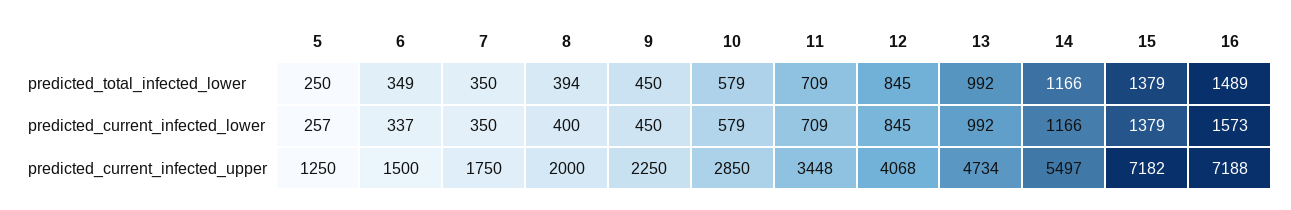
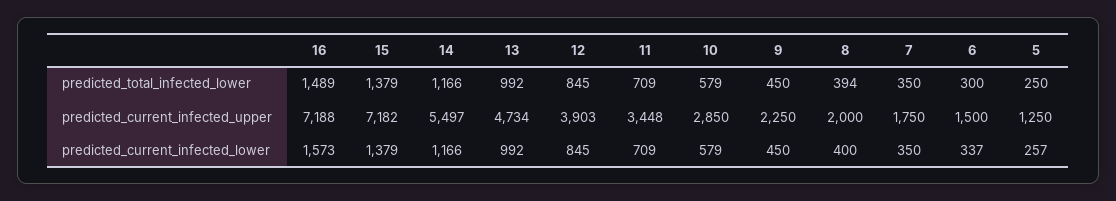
6, predicted_total_infected_lower: 349 -> 300
12, predicted_current_infected_upper: 4068 -> 3903

